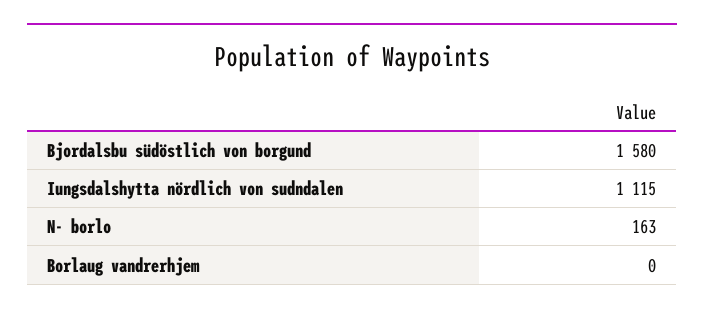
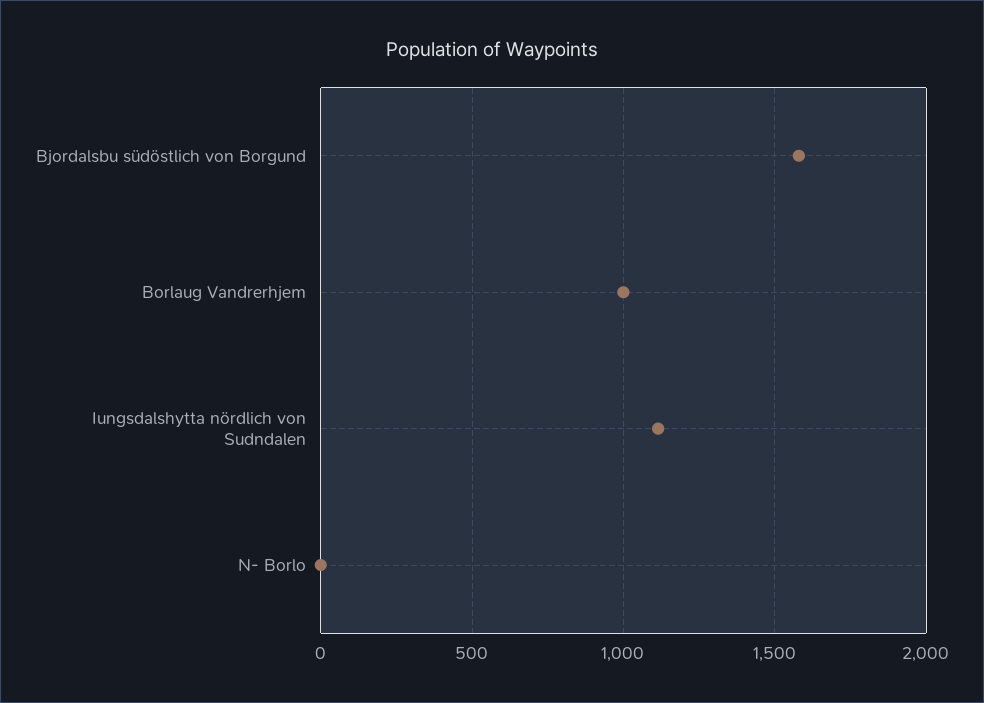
N- borlo: 163 -> 0
Borlaug vandrerhjem: 0 -> 1000

